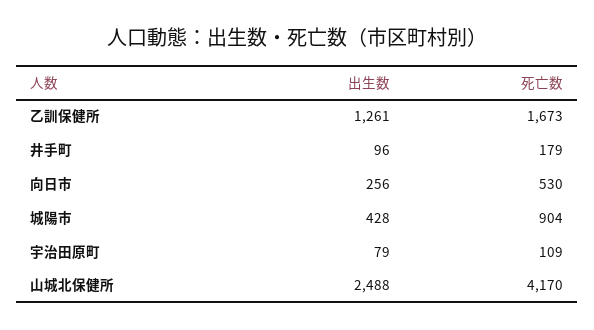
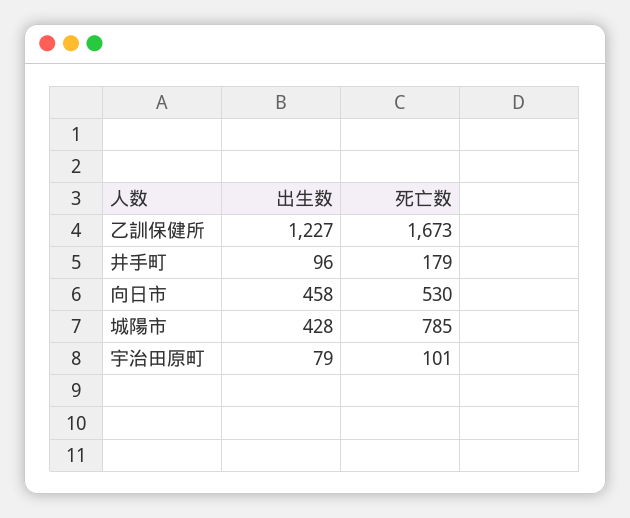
出生数, 乙訓保健所: 1261 -> 1227
出生数, 向日市: 256 -> 458
死亡数, 城陽市: 904 -> 785
死亡数, 宇治田原町: 109 -> 101
出生数, 山城北保健所: 2488 -> none
死亡数, 山城北保健所: 4170 -> none

